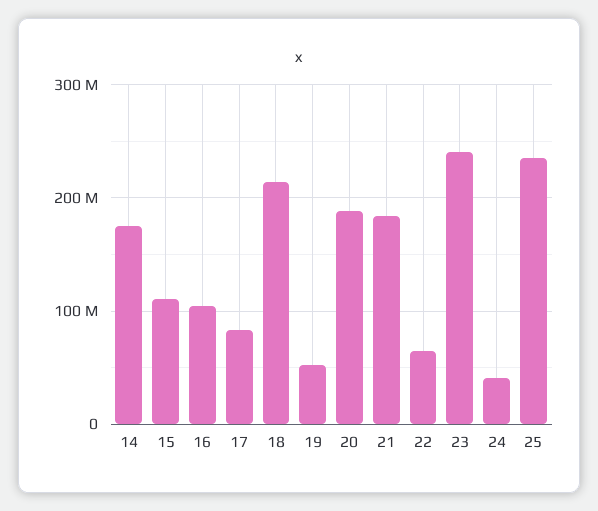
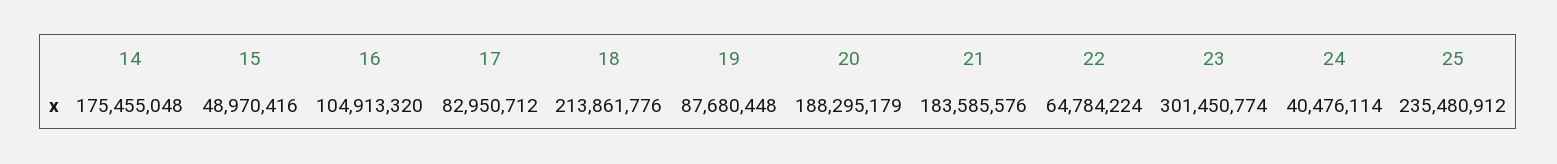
15: 110000000 -> 48970416
19: 50000000 -> 87680448
23: 240000000 -> 301450774

